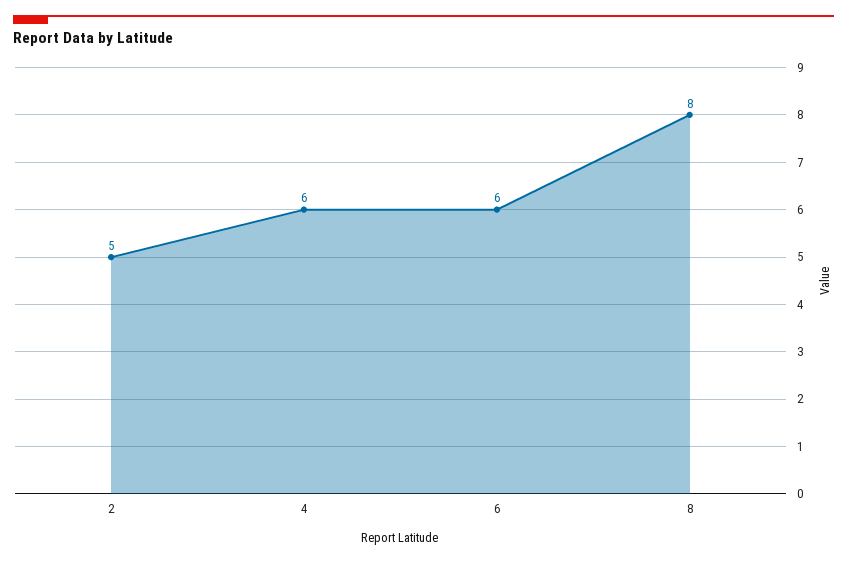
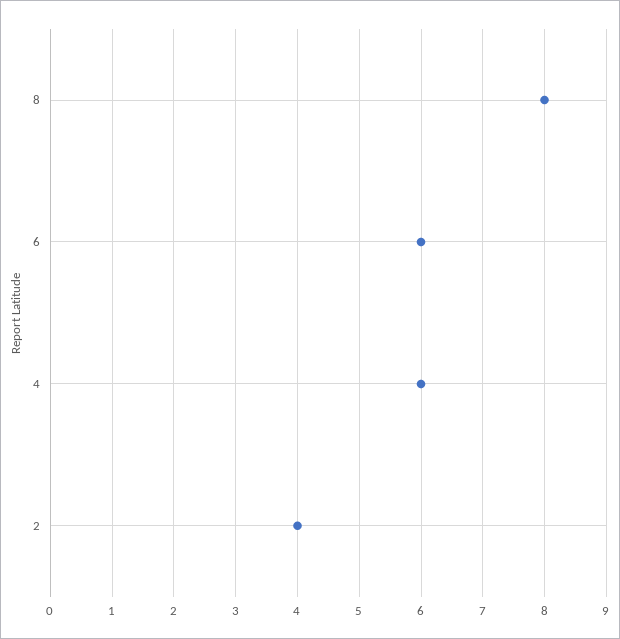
2: 5 -> 4

